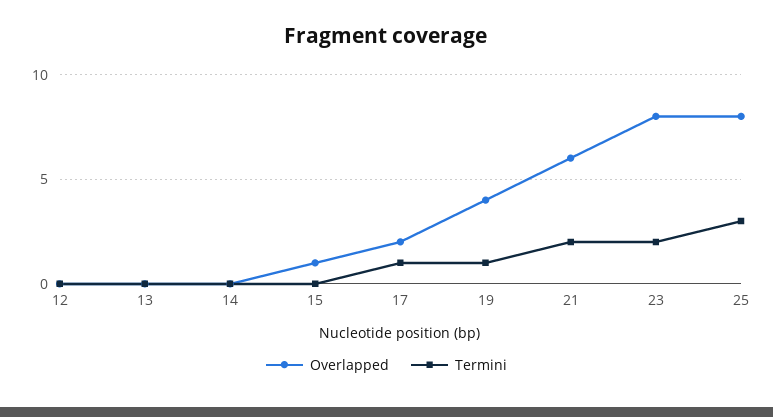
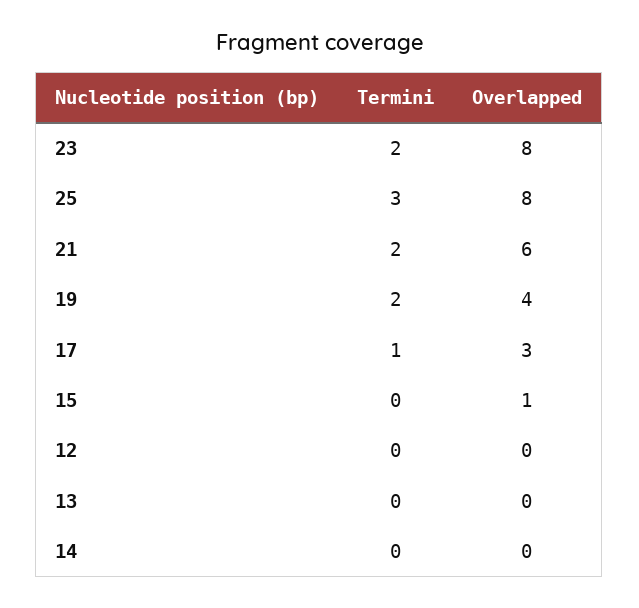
Overlapped, 17: 2 -> 3
Termini, 19: 1 -> 2

